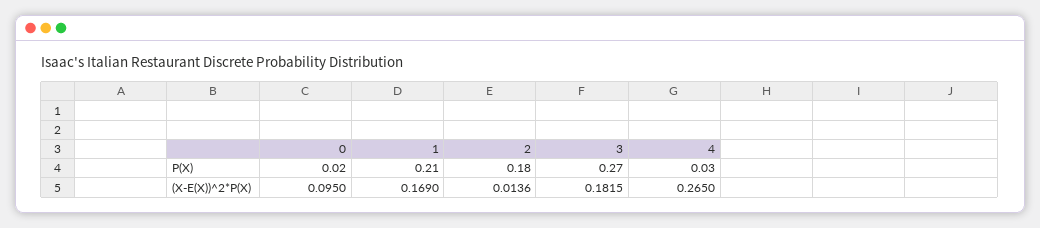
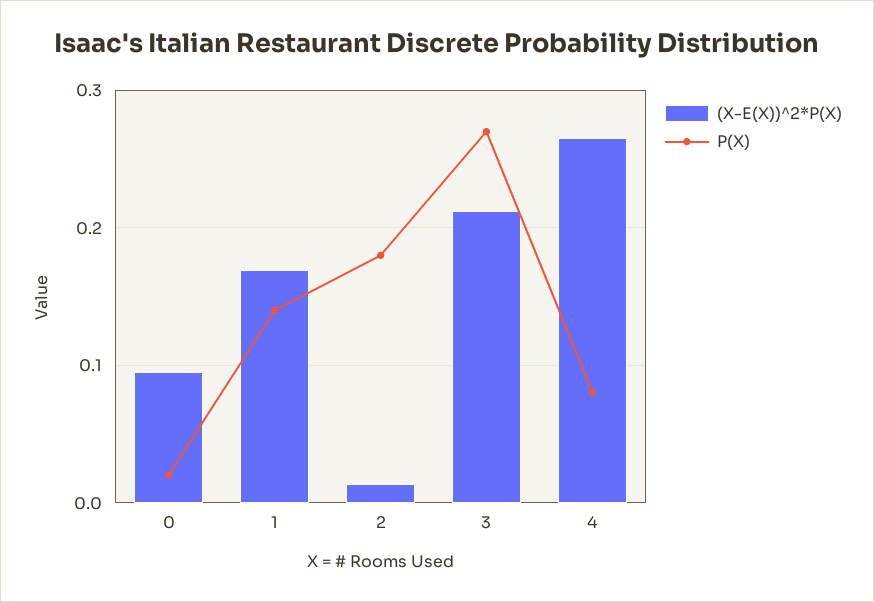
P(X), 1: 0.21 -> 0.14
P(X), 4: 0.03 -> 0.08
(X-E(X))^2*P(X), 3: 0.1815 -> 0.21

